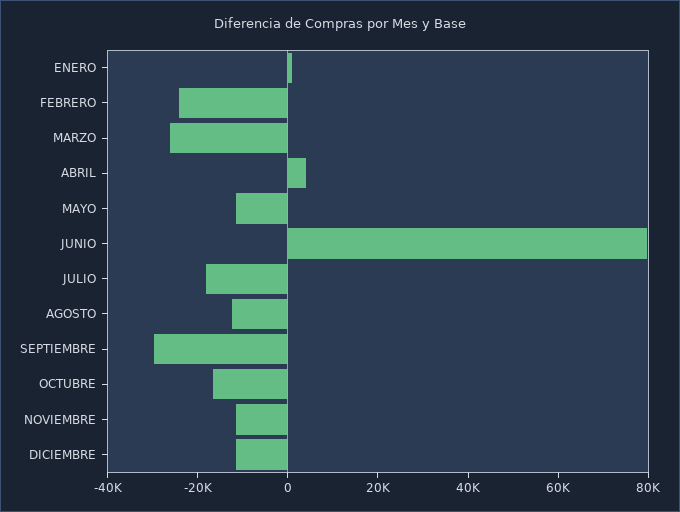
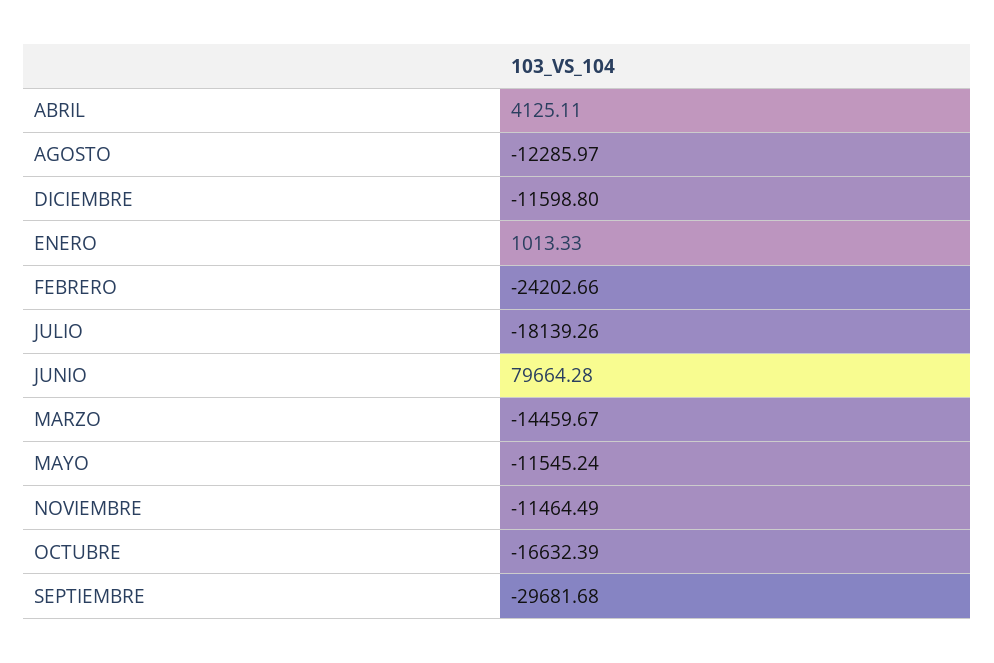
MARZO: -25000 -> -14459.67

